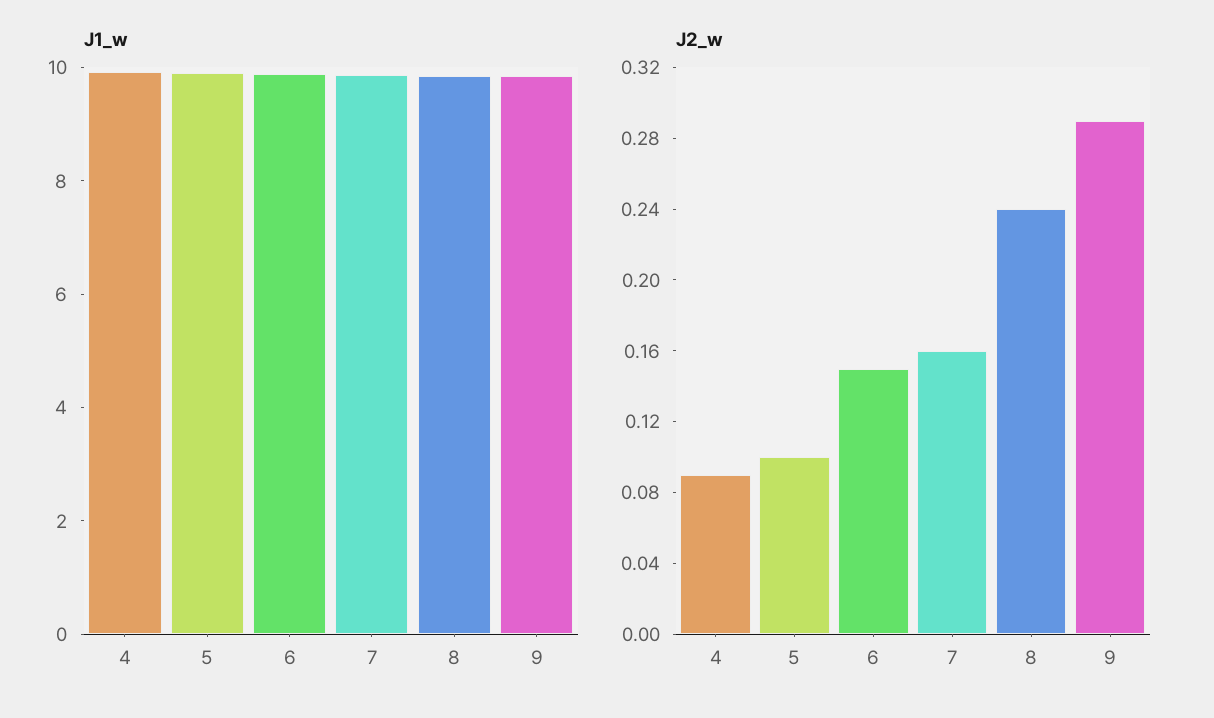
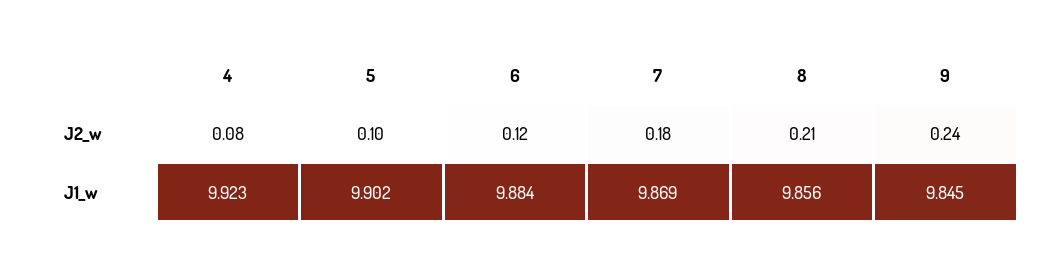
J2_w, 4: 0.09 -> 0.08
J2_w, 6: 0.15 -> 0.12
J2_w, 7: 0.16 -> 0.18
J2_w, 8: 0.24 -> 0.21
J2_w, 9: 0.29 -> 0.24

